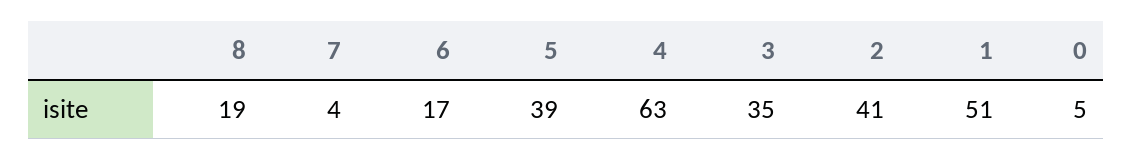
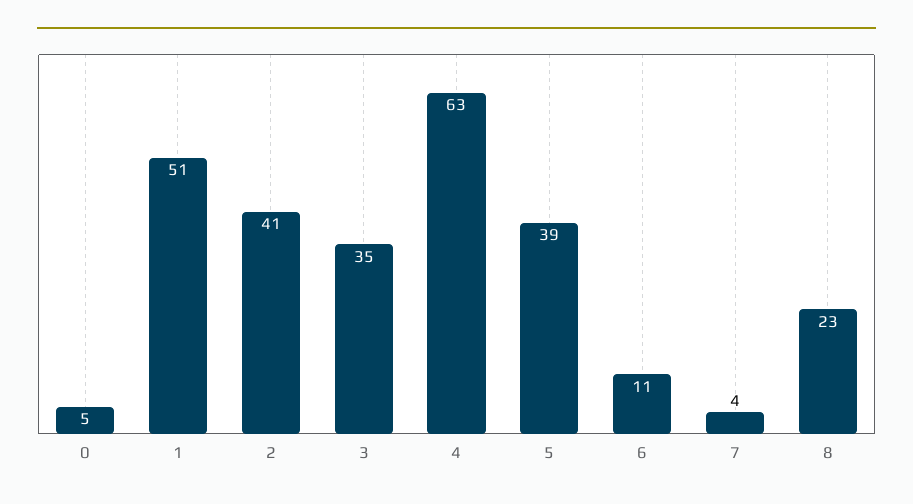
8: 19 -> 23
6: 17 -> 11

